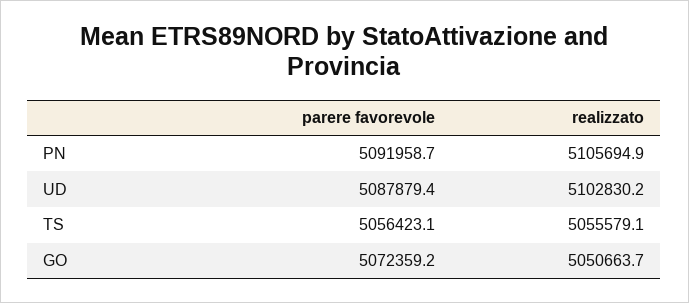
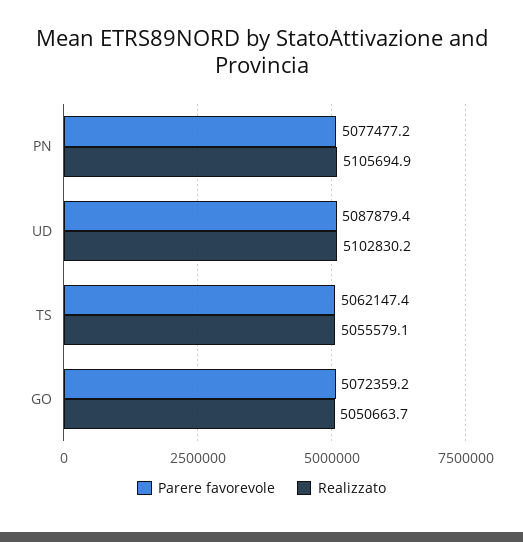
parere favorevole, PN: 5091958.7 -> 5077477.2
parere favorevole, TS: 5056423.1 -> 5062147.4

